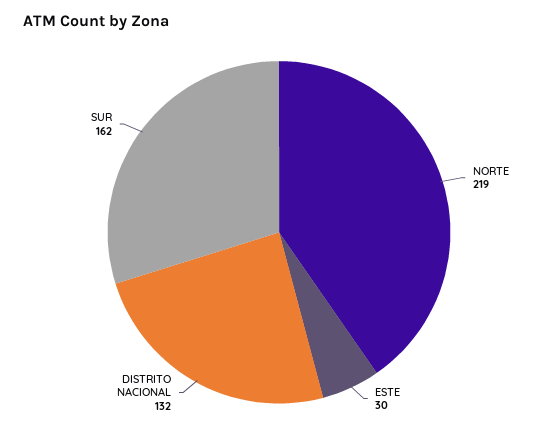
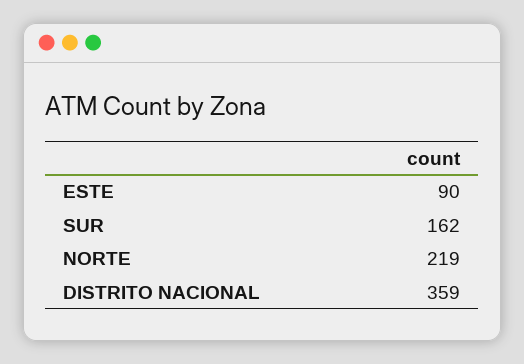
ESTE: 30 -> 90
DISTRITO NACIONAL: 132 -> 359

